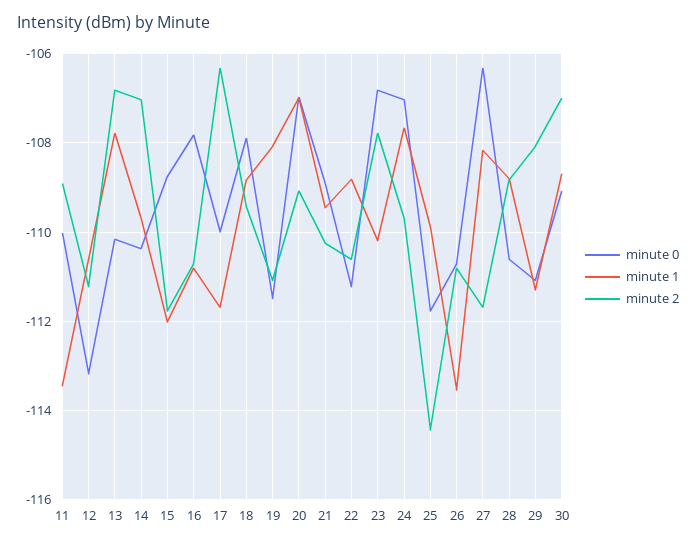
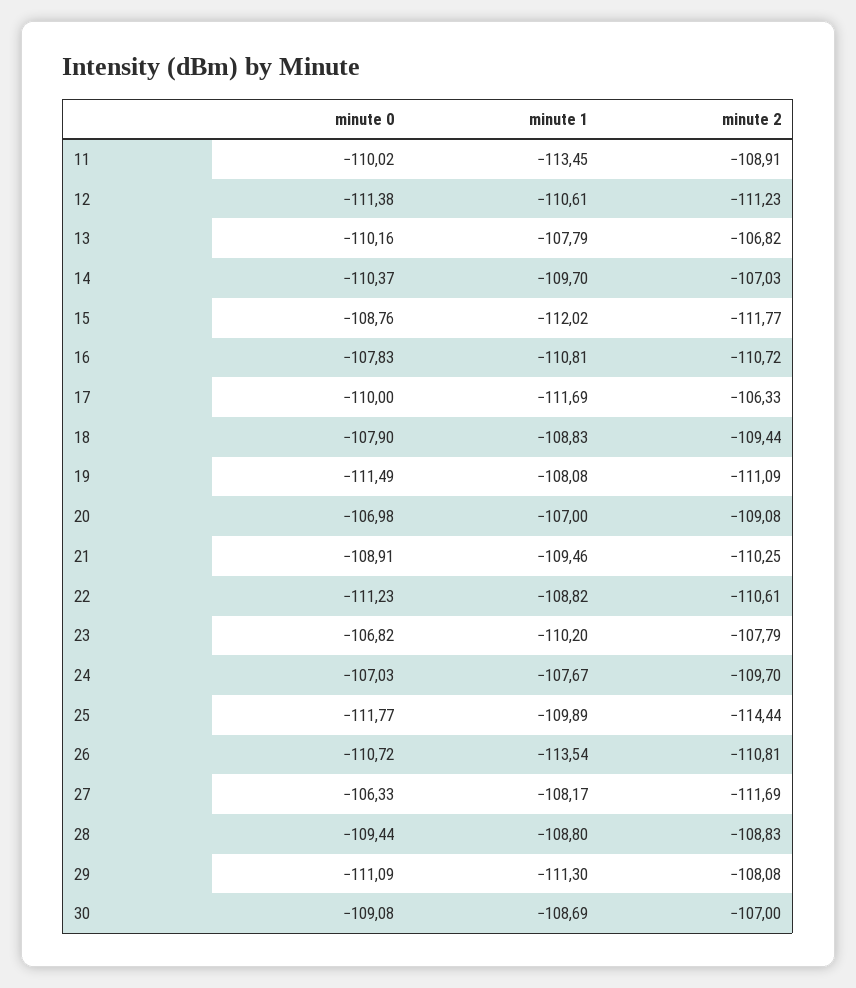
minute 0, 12: -113.2 -> -111.38
minute 0, 28: -110.6 -> -109.44

